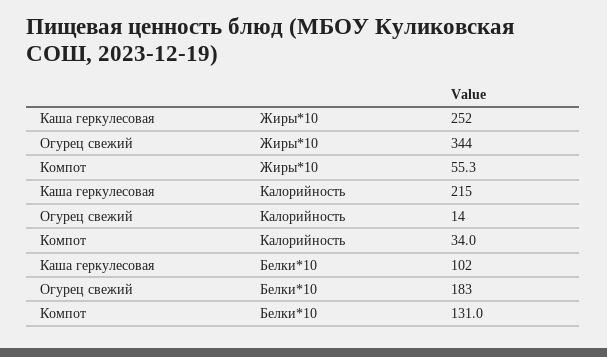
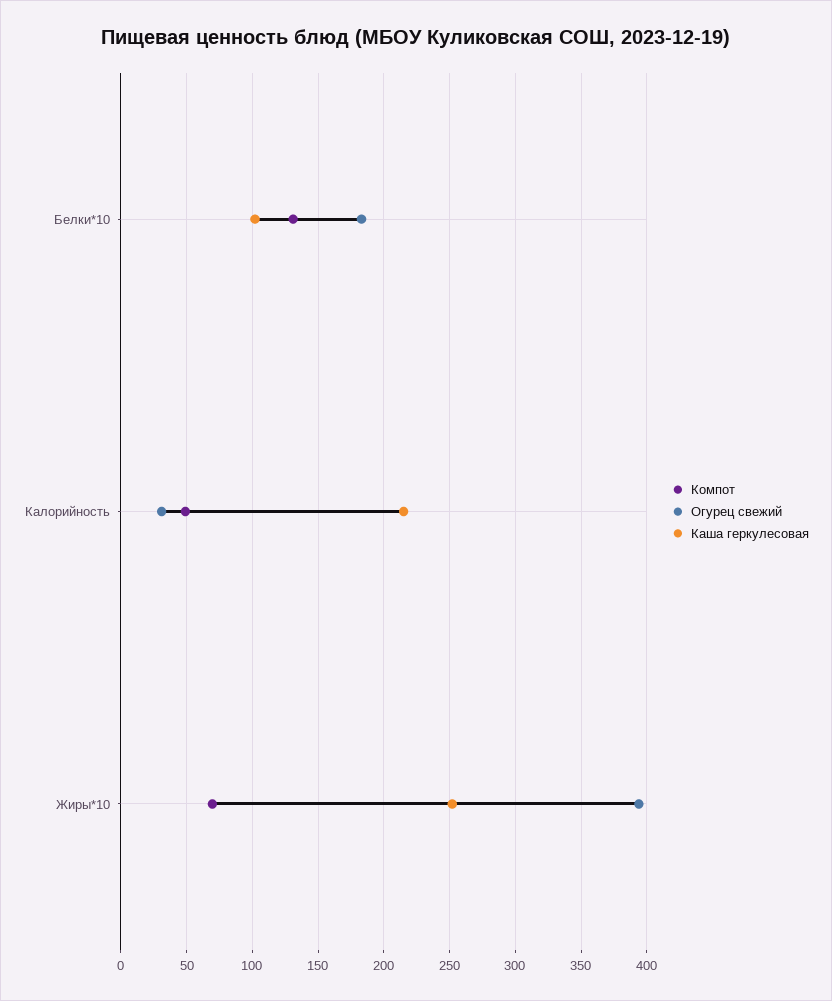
Огурец свежий, Жиры*10: 344 -> 395
Компот, Жиры*10: 55.3 -> 70
Огурец свежий, Калорийность: 14 -> 30
Компот, Калорийность: 34 -> 50

